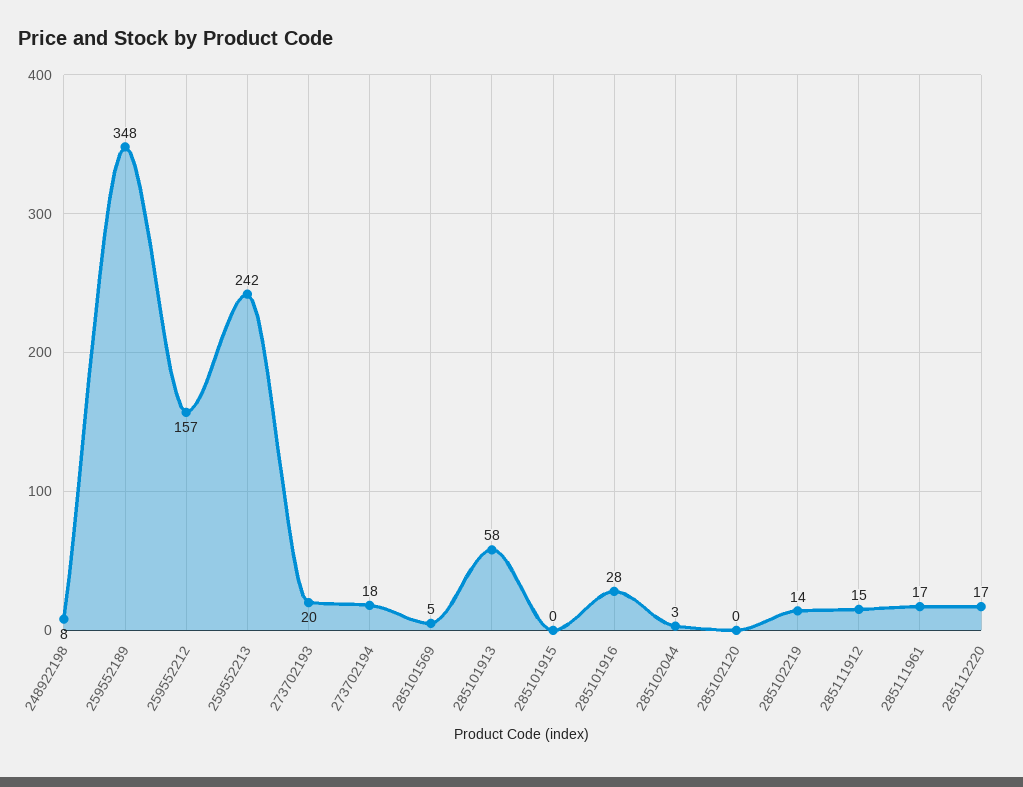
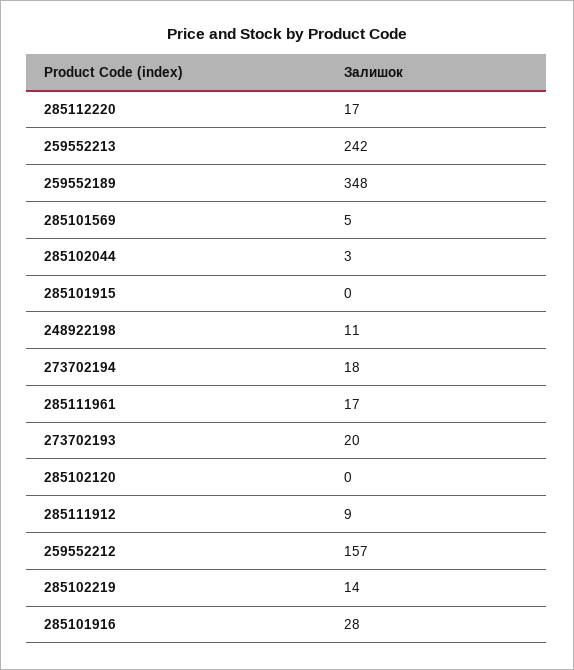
248922198: 8 -> 11
285101913: 58 -> none
285111912: 15 -> 9

